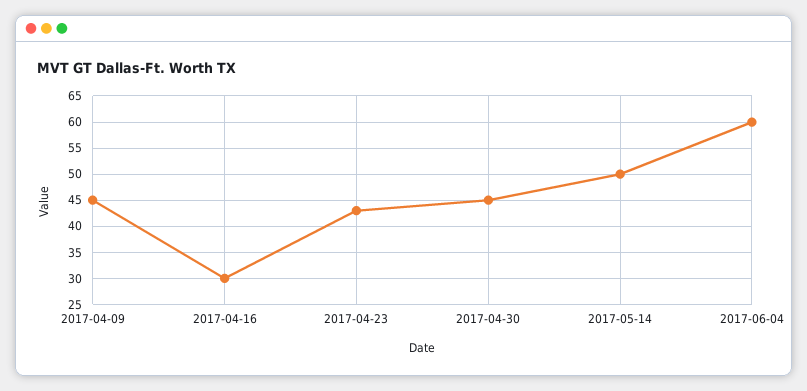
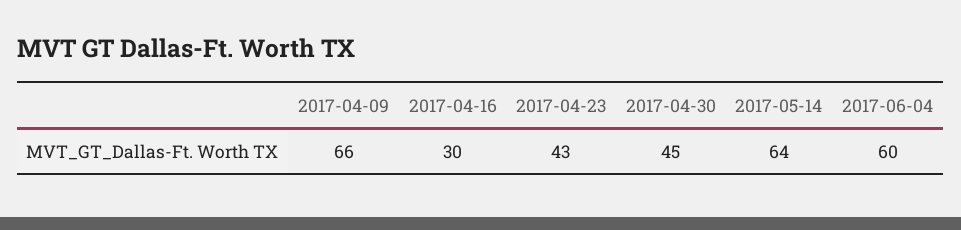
2017-04-09: 45 -> 66
2017-05-14: 50 -> 64

